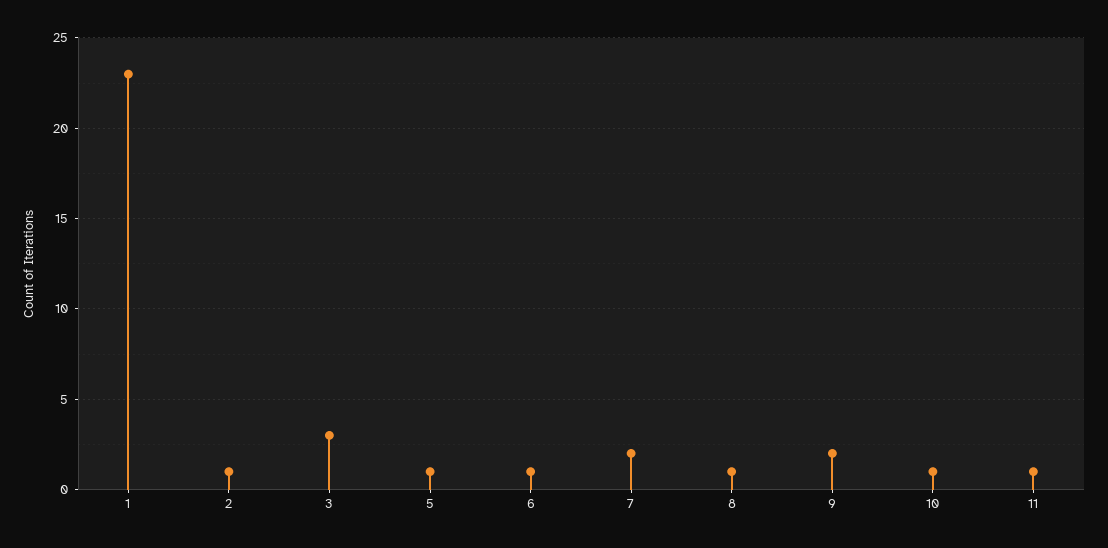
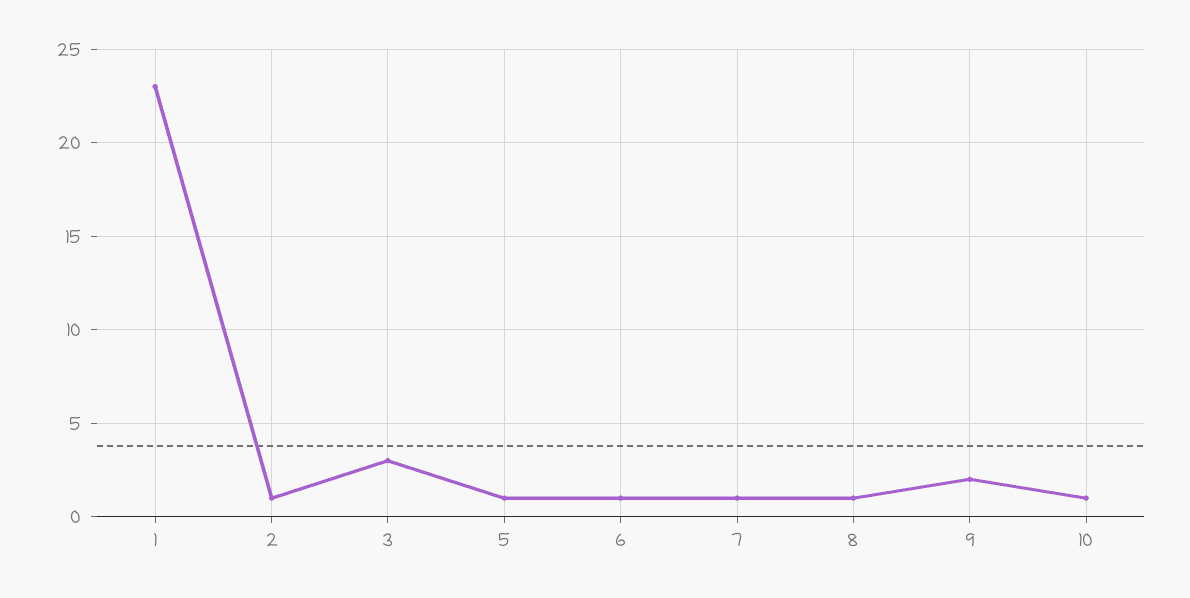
7: 2 -> 1
11: 1 -> none

